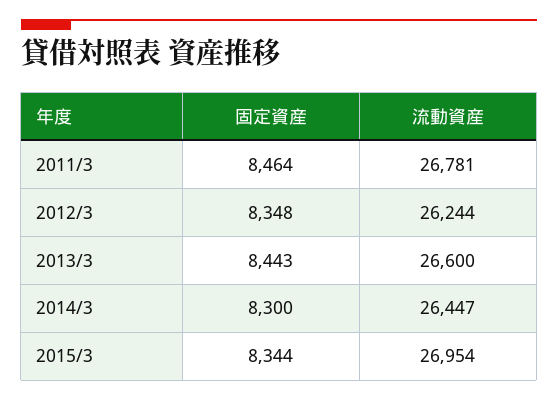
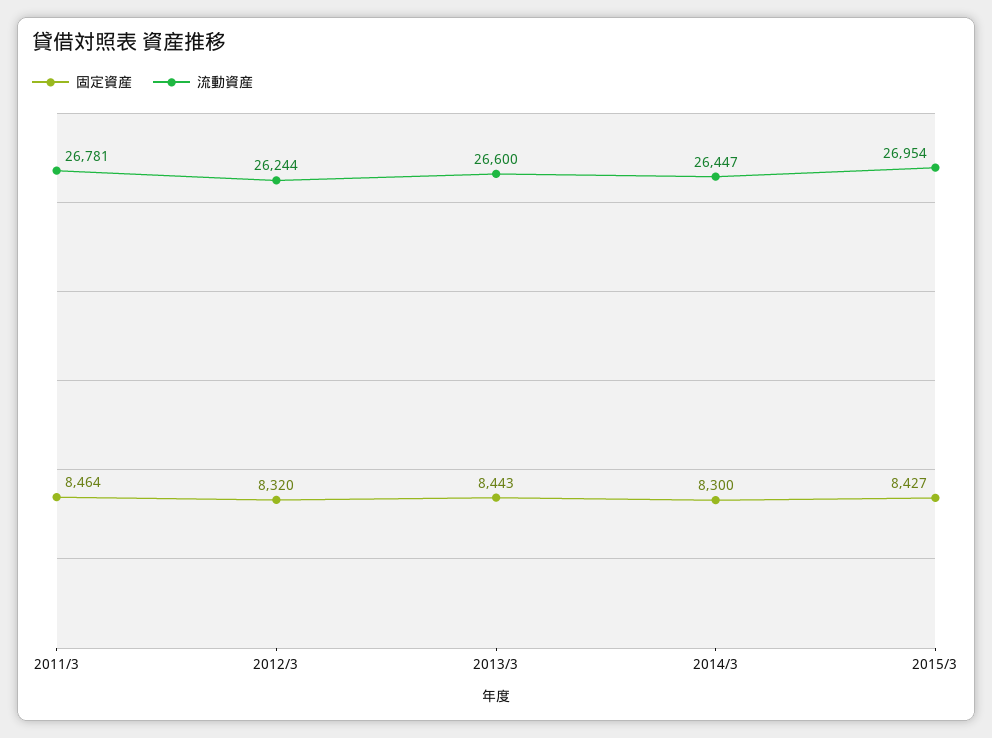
固定資産, 2012/3: 8348 -> 8320
固定資産, 2015/3: 8344 -> 8427

